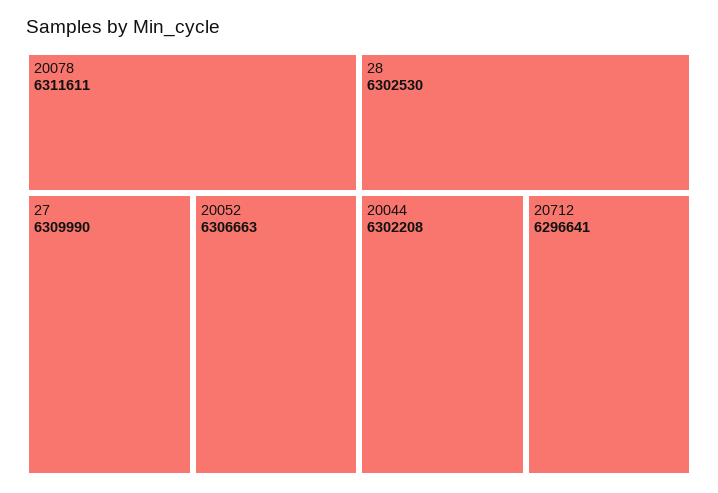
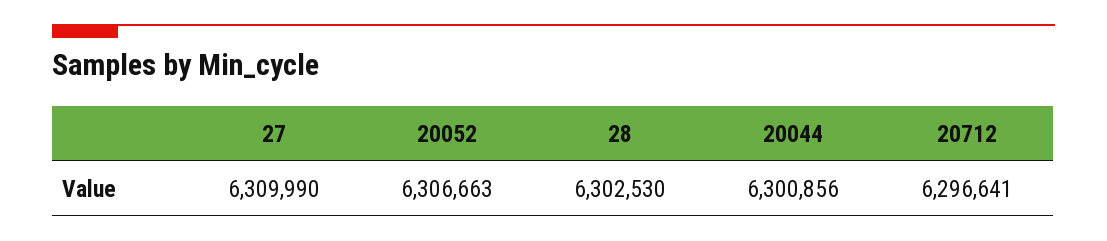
20078: 6311611 -> none
20044: 6302208 -> 6300856

